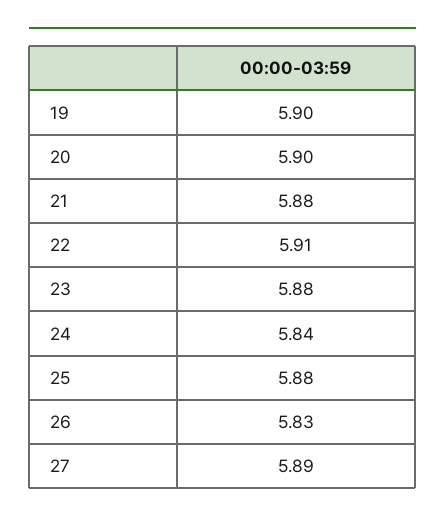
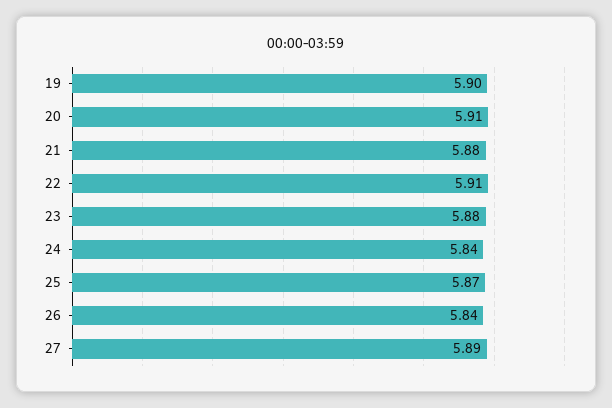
20: 5.9 -> 5.91
25: 5.88 -> 5.87
26: 5.83 -> 5.84

